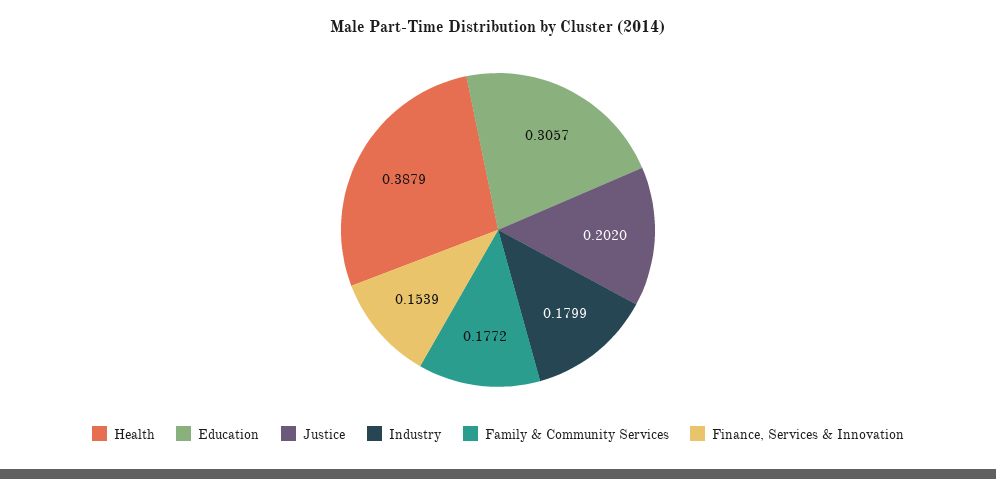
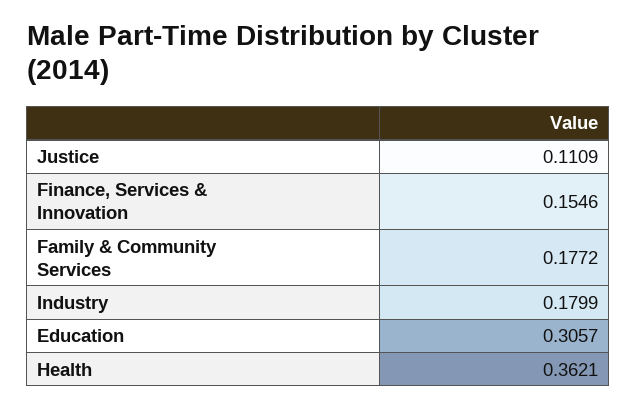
Health: 0.3879 -> 0.3621
Justice: 0.202 -> 0.1109
Finance, Services & Innovation: 0.1539 -> 0.1546

